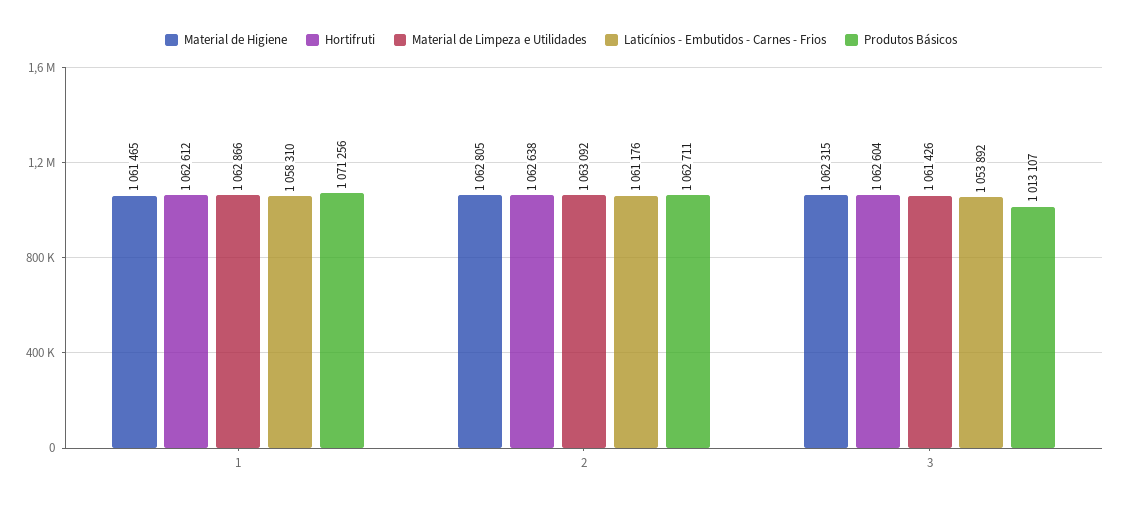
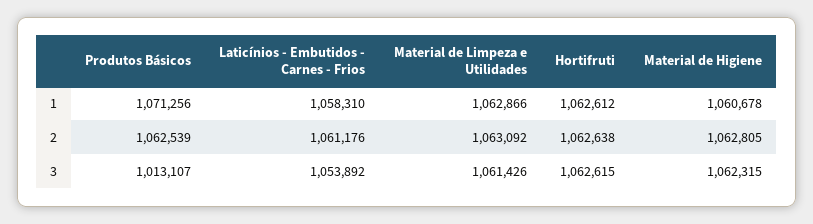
Material de Higiene, 1: 1061465 -> 1060678
Produtos Básicos, 2: 1062711 -> 1062539
Hortifruti, 3: 1062604 -> 1062615

